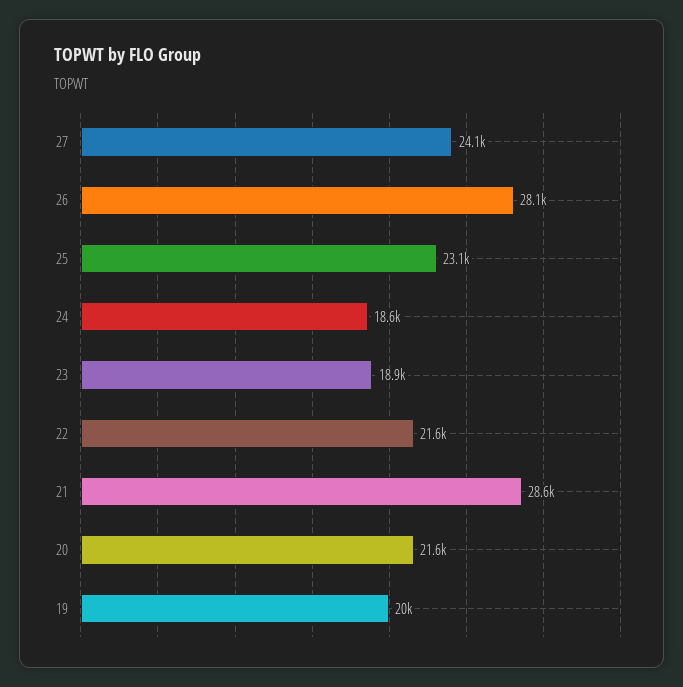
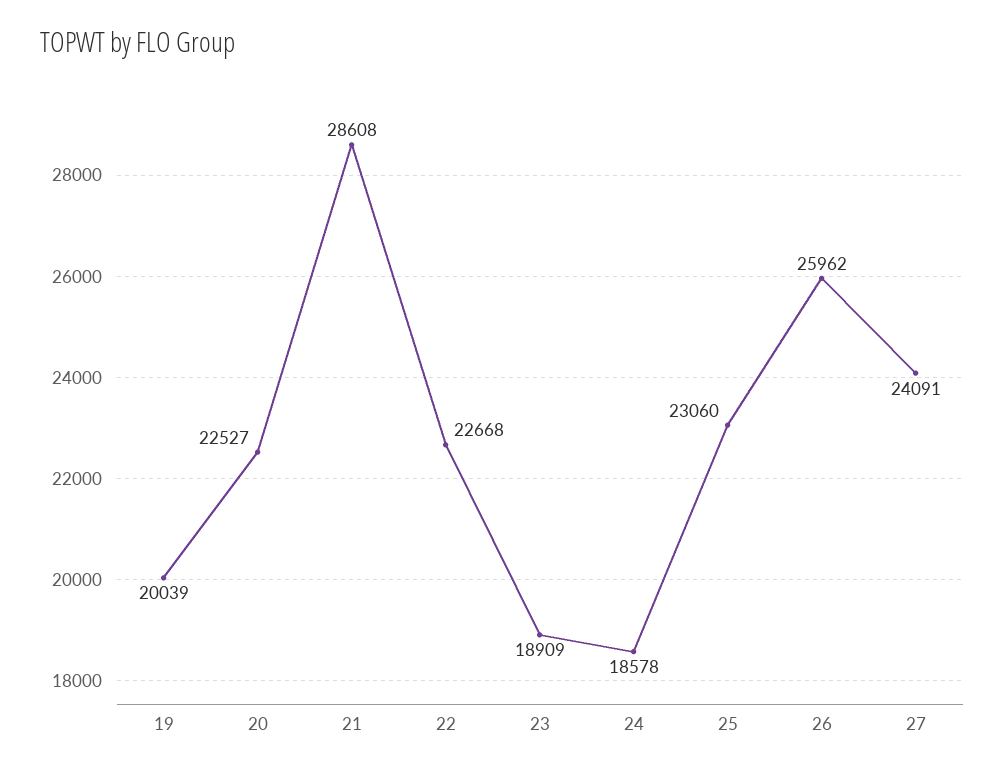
26: 28100 -> 25962
22: 21600 -> 22668
20: 21600 -> 22527

